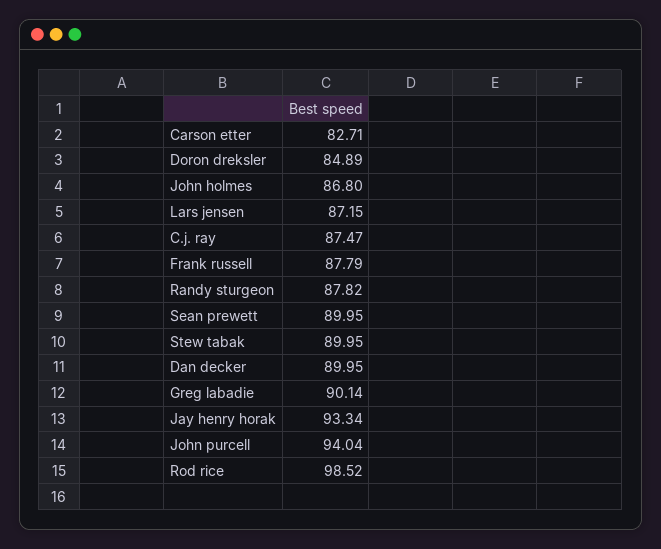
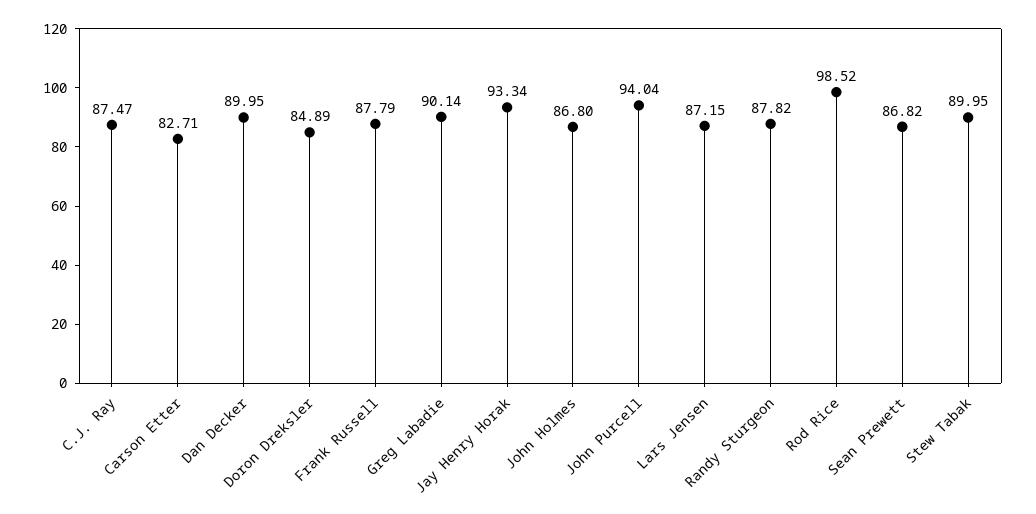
Sean prewett: 89.95 -> 86.82

